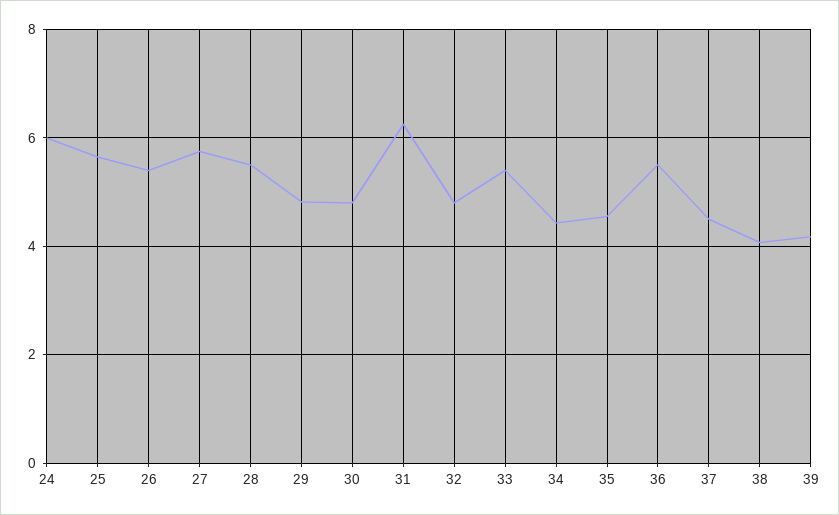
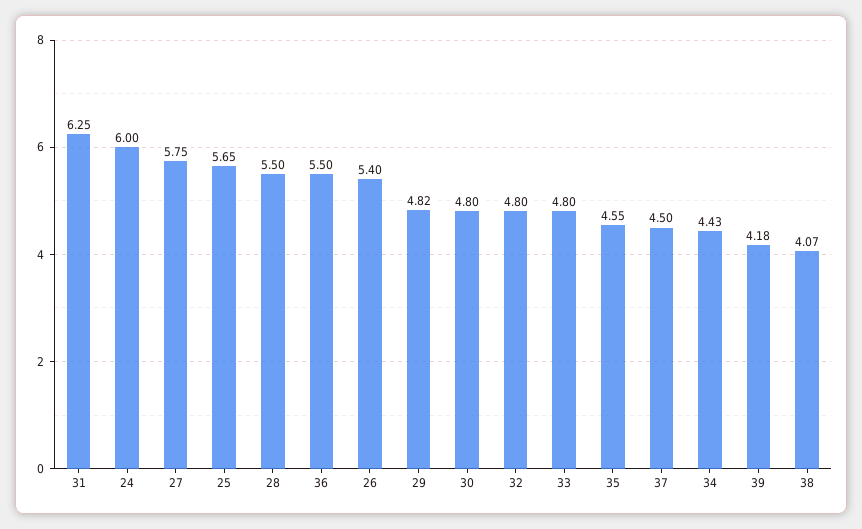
33: 5.4 -> 4.8

